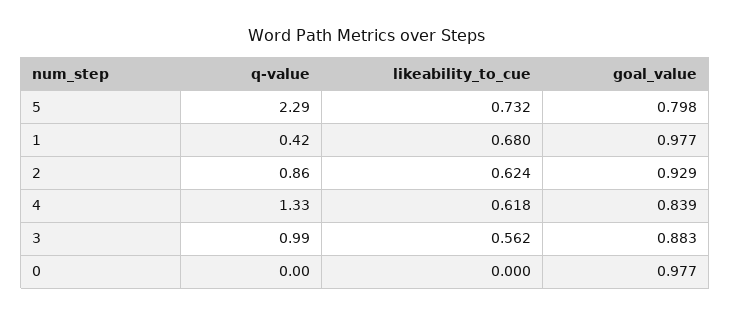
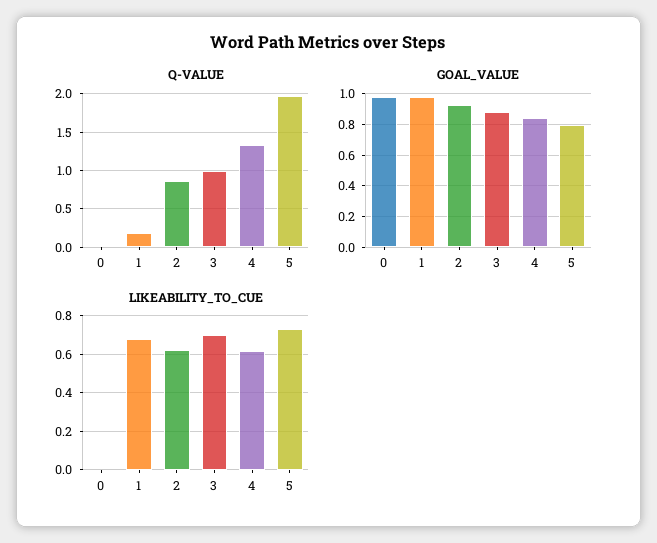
q-value, 5: 2.29 -> 2
q-value, 1: 0.42 -> 0.2
likeability_to_cue, 3: 0.562 -> 0.7

